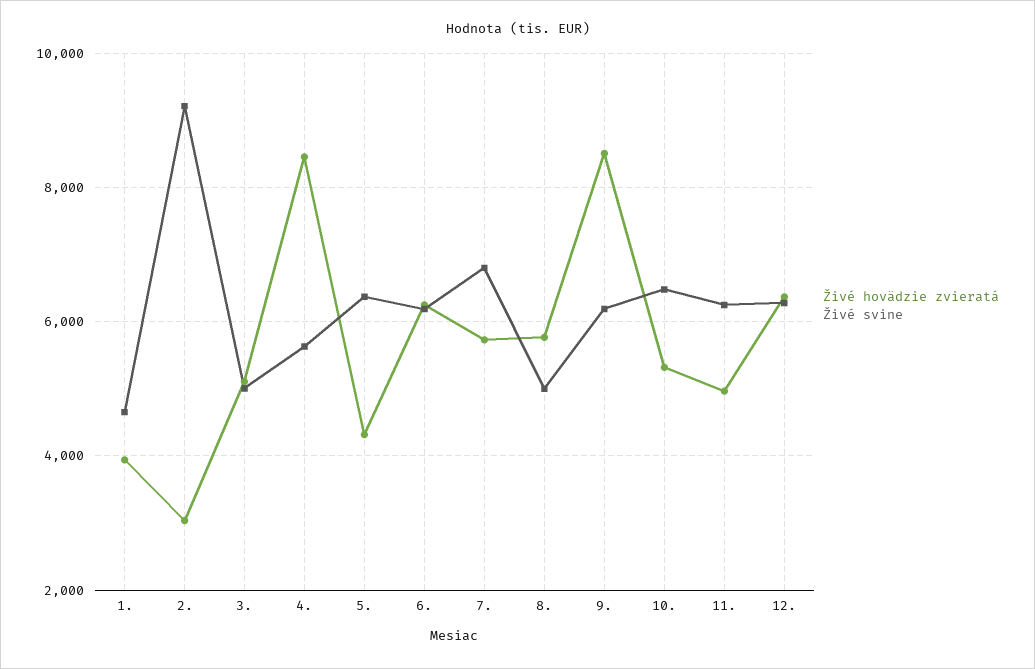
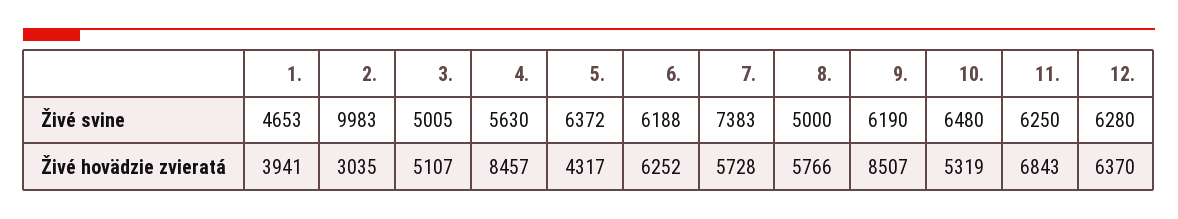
Živé svine, 2.: 9200 -> 9983
Živé svine, 7.: 6800 -> 7383
Živé hovädzie zvieratá, 11.: 5000 -> 6843

